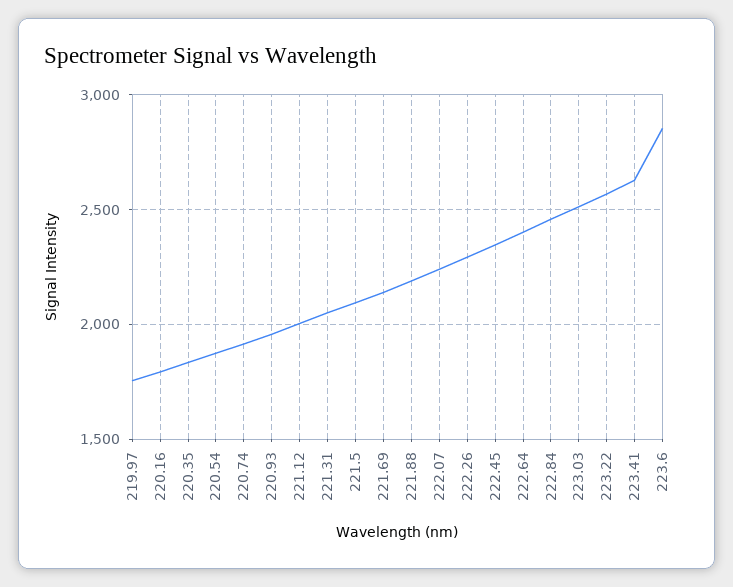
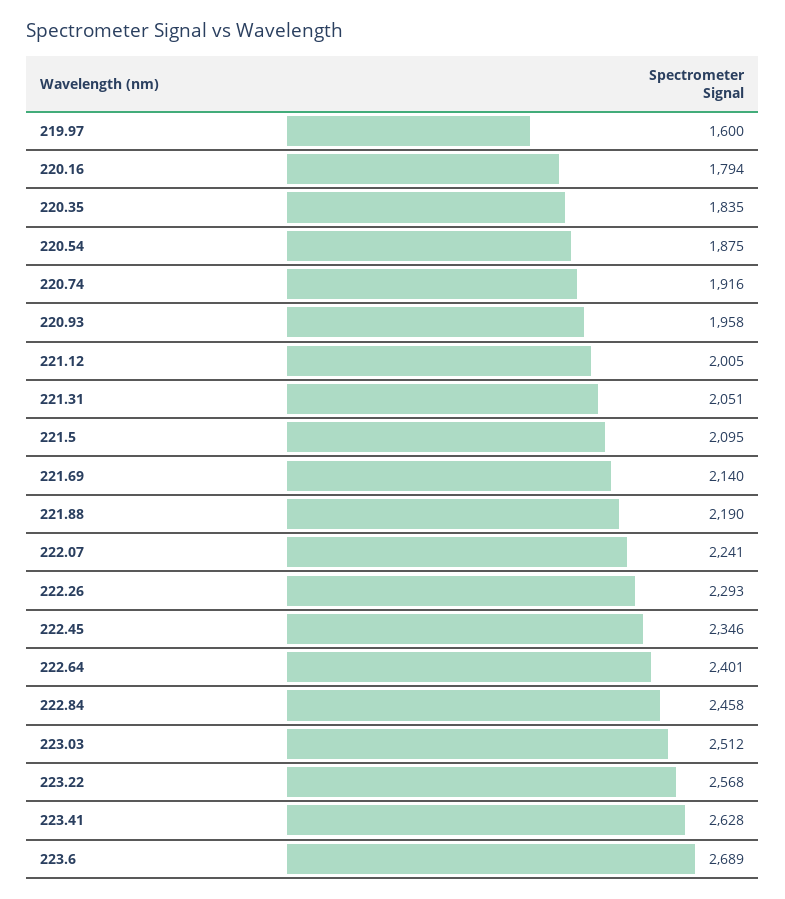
219.97: 1750 -> 1600
223.6: 2850 -> 2689

